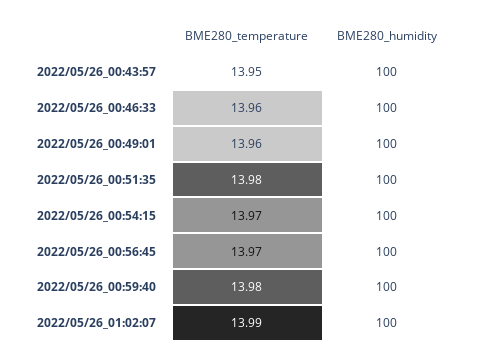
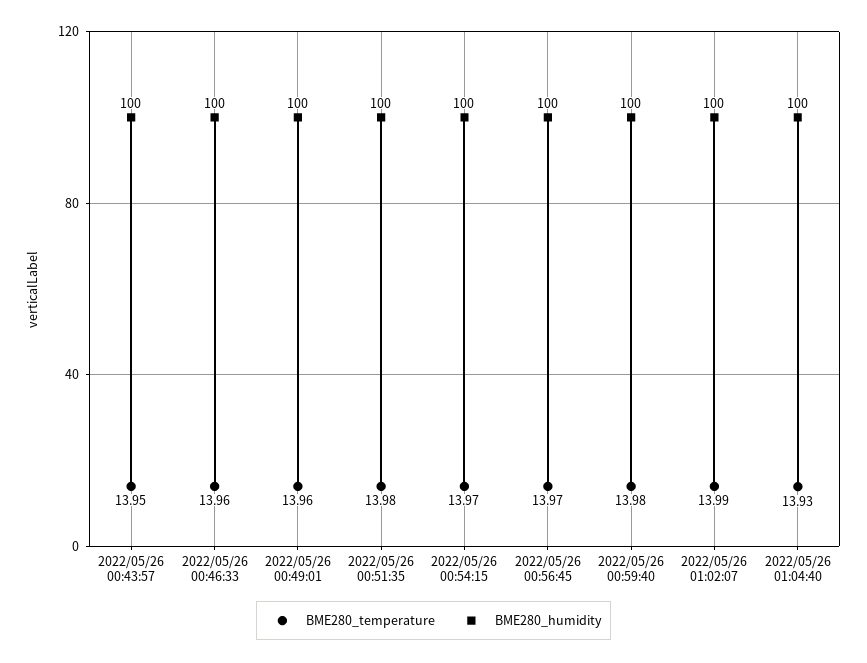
BME280_temperature, 2022/05/26 01:04:40: none -> 13.93
BME280_humidity, 2022/05/26 01:04:40: none -> 100

